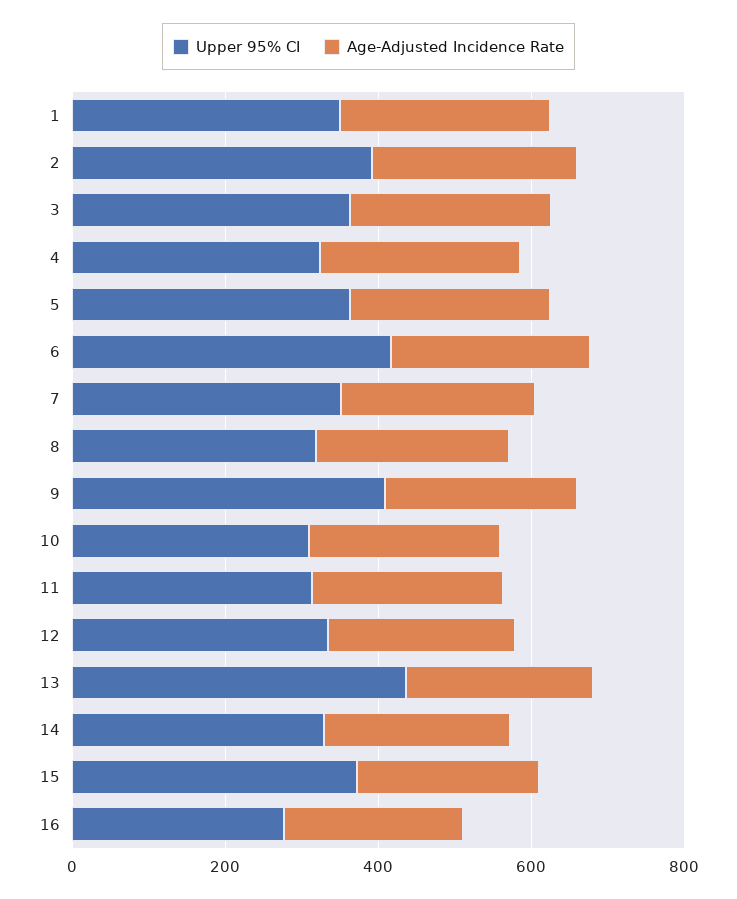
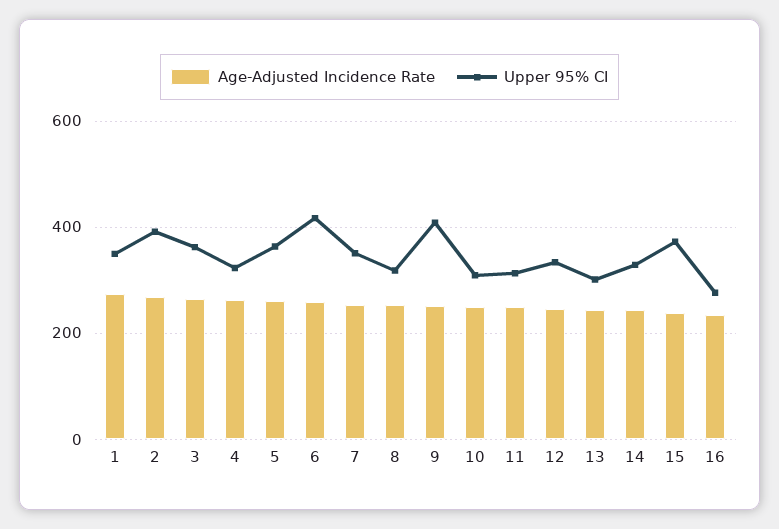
Upper 95% CI, 13: 450 -> 300

